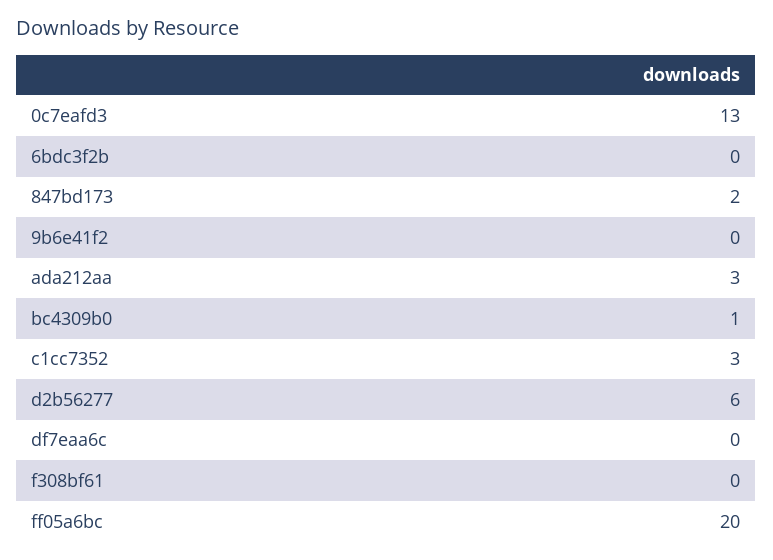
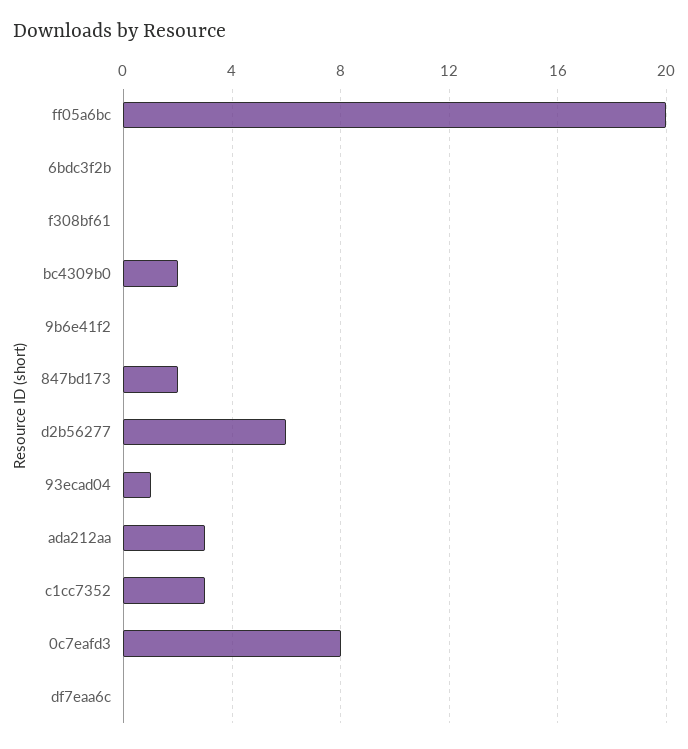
0c7eafd3: 13 -> 8
bc4309b0: 1 -> 2
93ecad04: none -> 1

